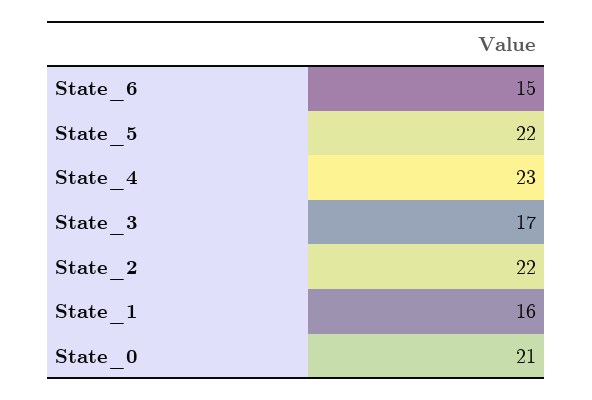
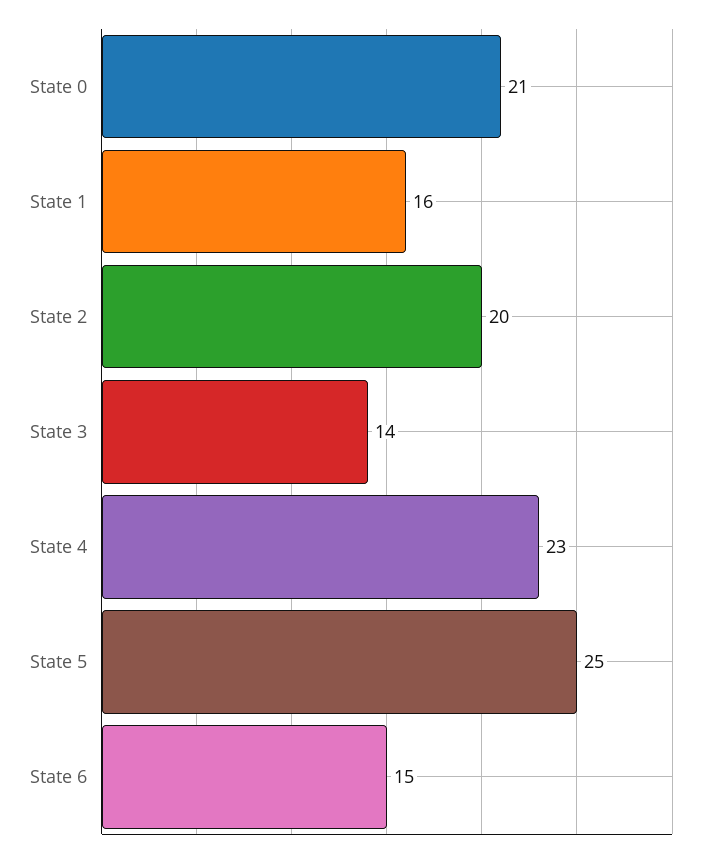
State_5: 22 -> 25
State_3: 17 -> 14
State_2: 22 -> 20

